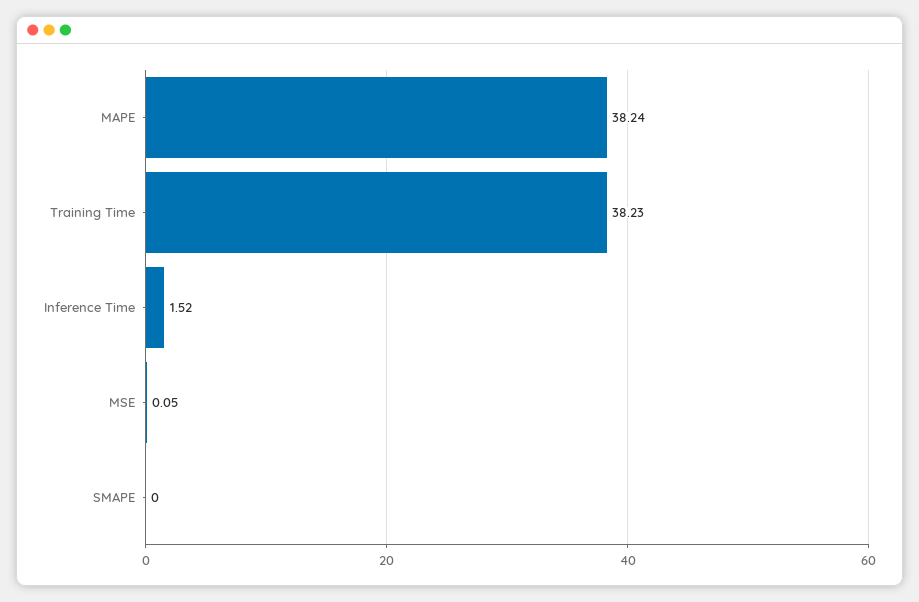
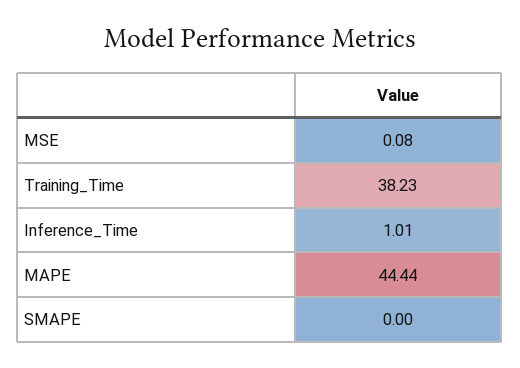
MAPE: 38.24 -> 44.44
Inference Time: 1.52 -> 1.01
MSE: 0.05 -> 0.08

